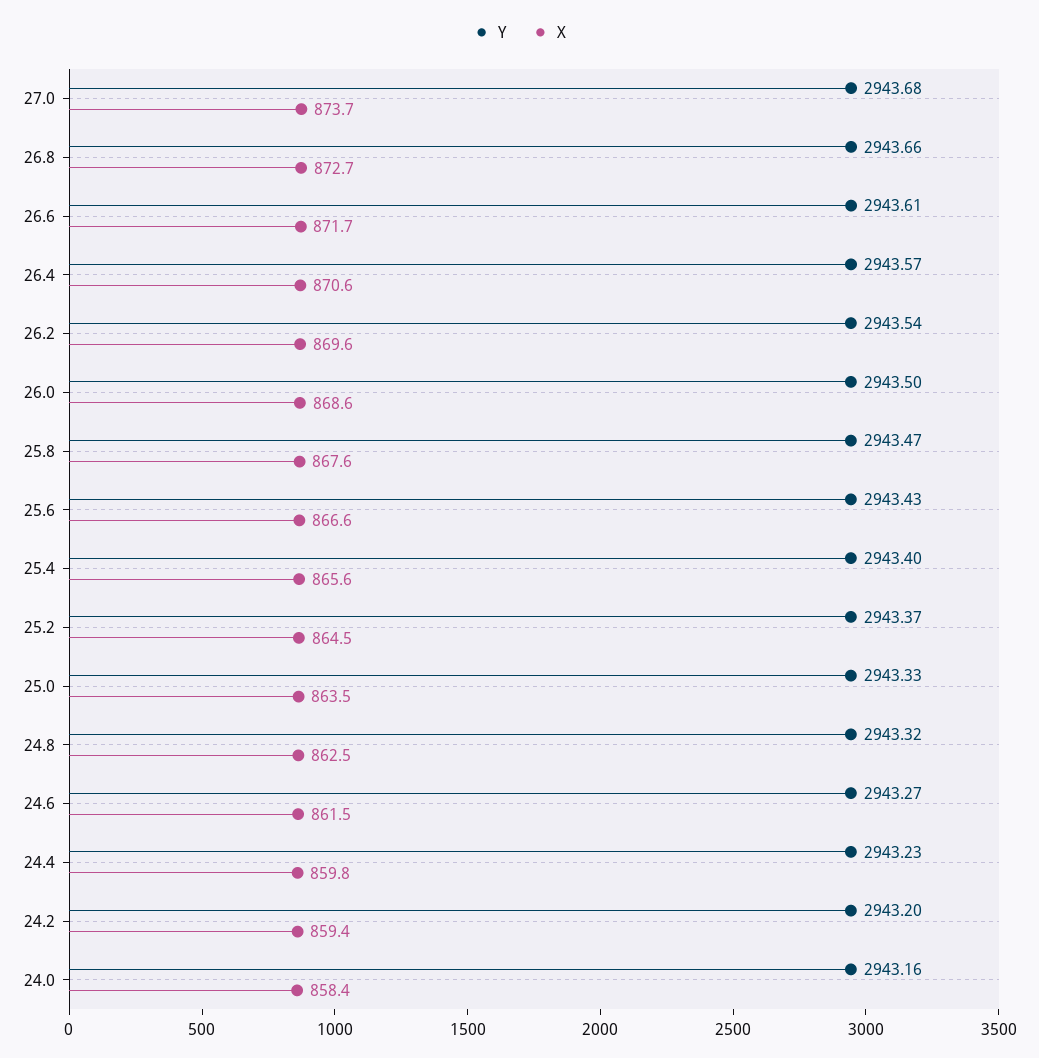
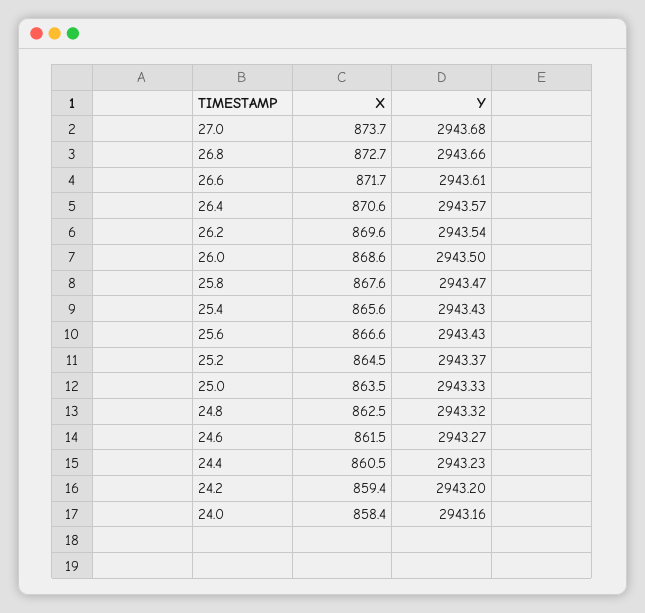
Y, 25.4: 2943.4 -> 2943.43
X, 24.4: 859.8 -> 860.5

